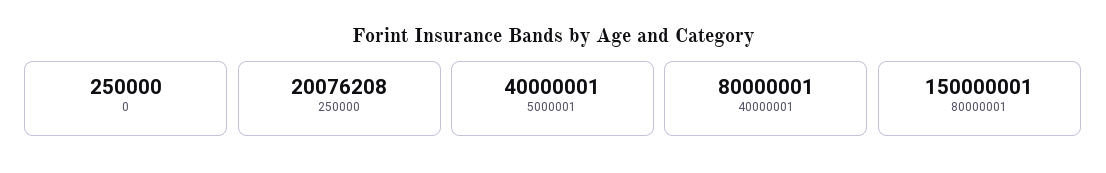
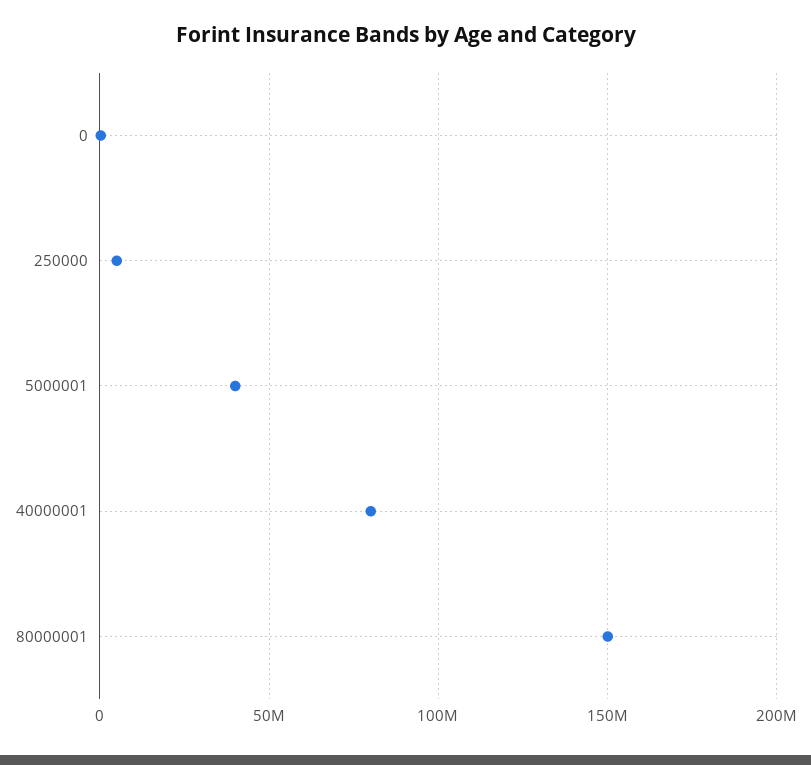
250000: 20076208 -> 5000000

